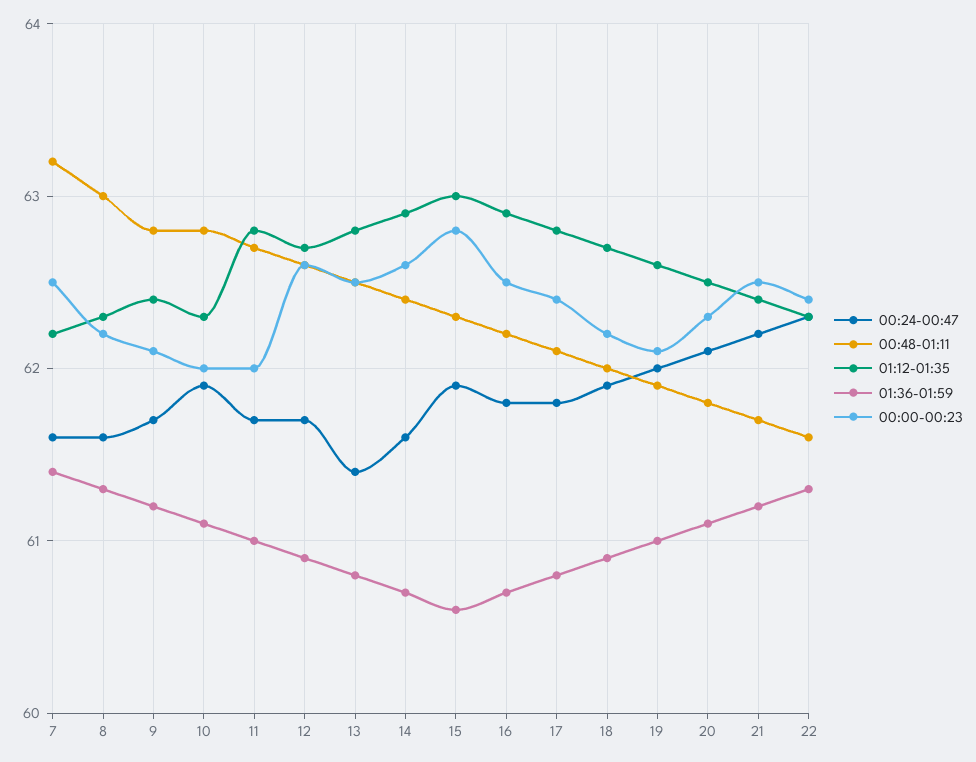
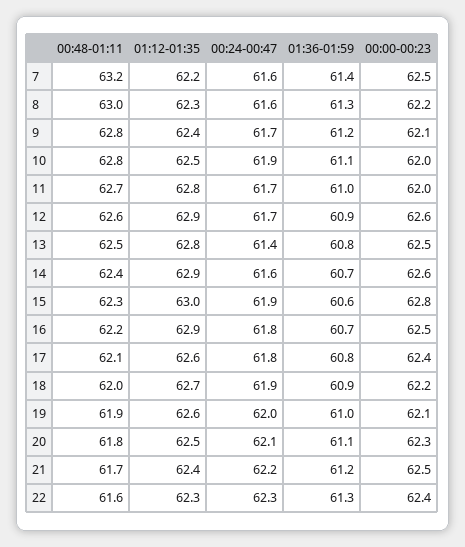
01:12-01:35, 10: 62.3 -> 62.5
01:12-01:35, 12: 62.7 -> 62.9
01:12-01:35, 17: 62.8 -> 62.6

